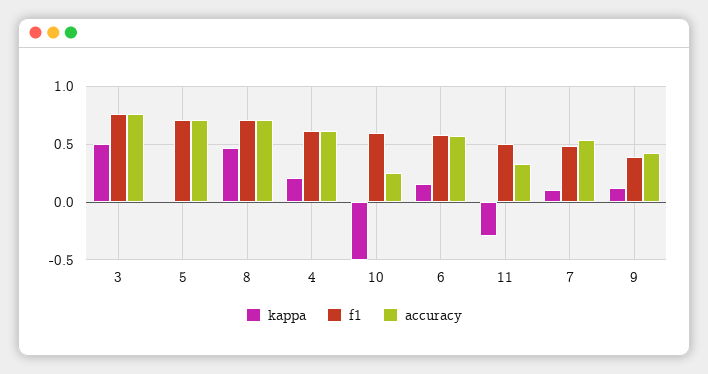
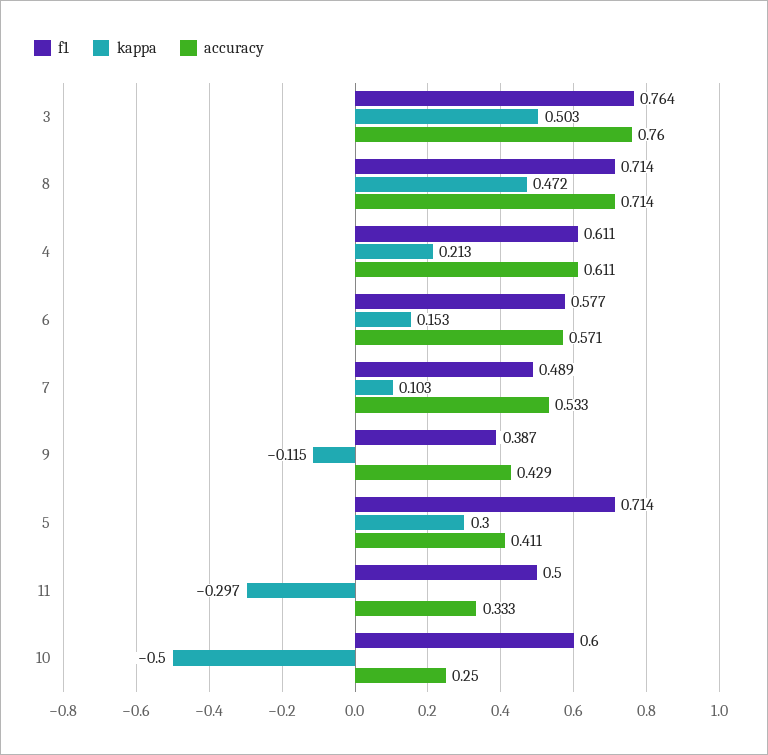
kappa, 5: 0 -> 0.3
accuracy, 5: 0.7 -> 0.411
kappa, 9: 0.1 -> -0.115

